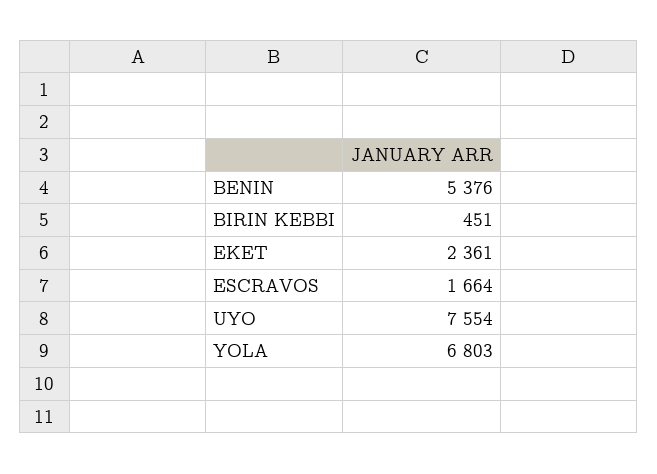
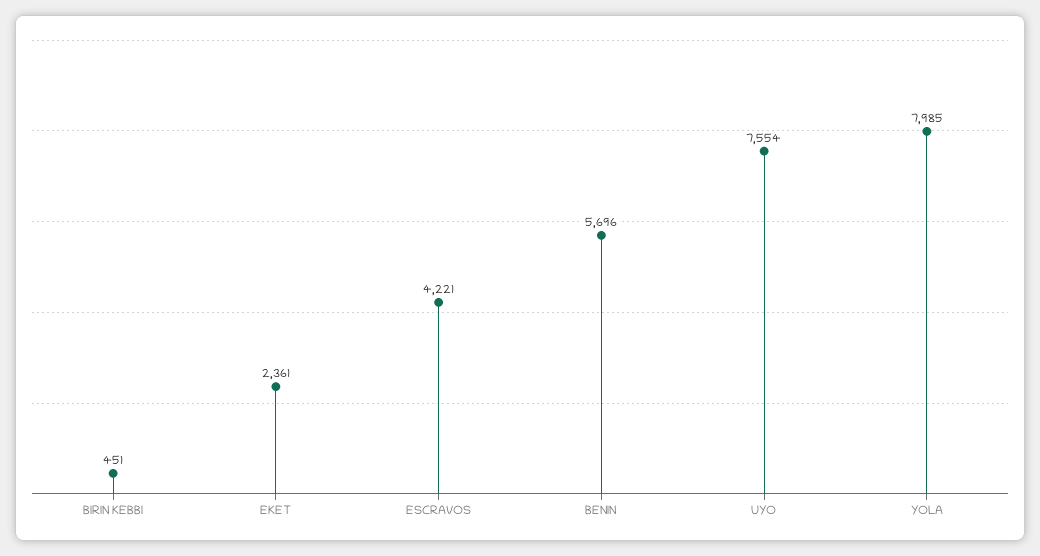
BENIN: 5376 -> 5696
ESCRAVOS: 1664 -> 4221
YOLA: 6803 -> 7985

